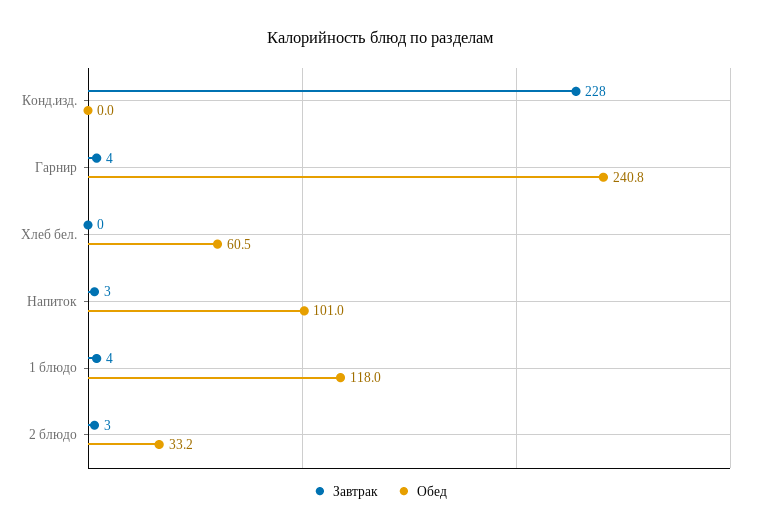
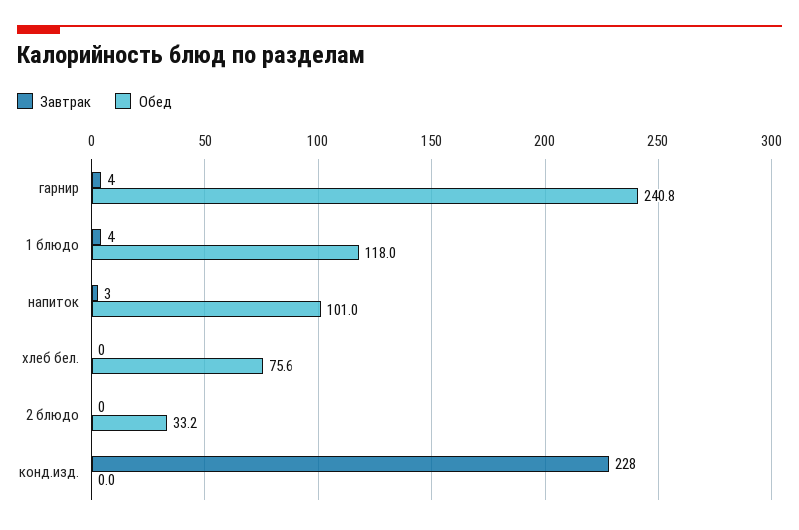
Обед, Хлеб бел.: 60.5 -> 75.6
Завтрак, 2 блюдо: 3 -> 0

